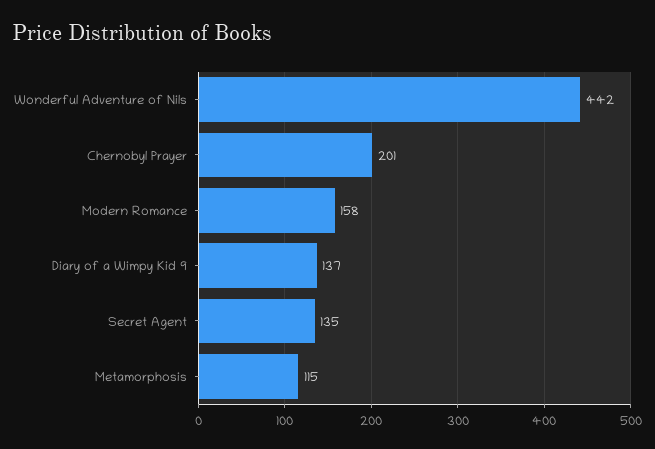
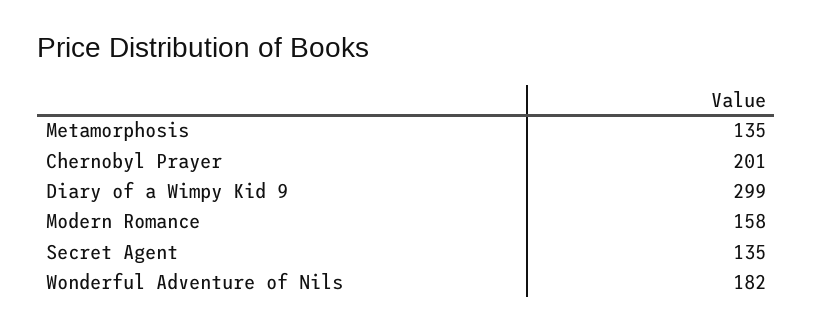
Wonderful Adventure of Nils: 442 -> 182
Diary of a Wimpy Kid 9: 137 -> 299
Metamorphosis: 115 -> 135

